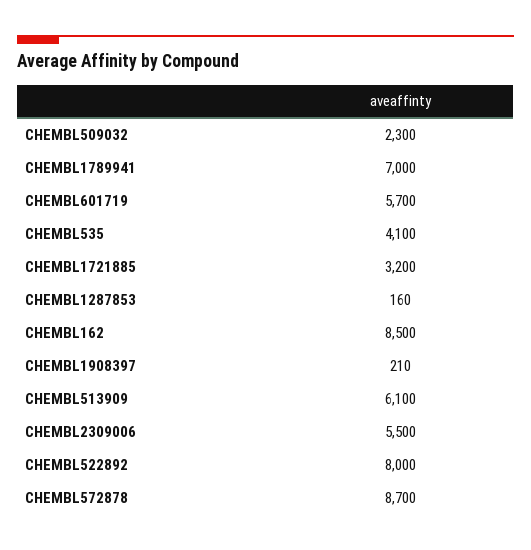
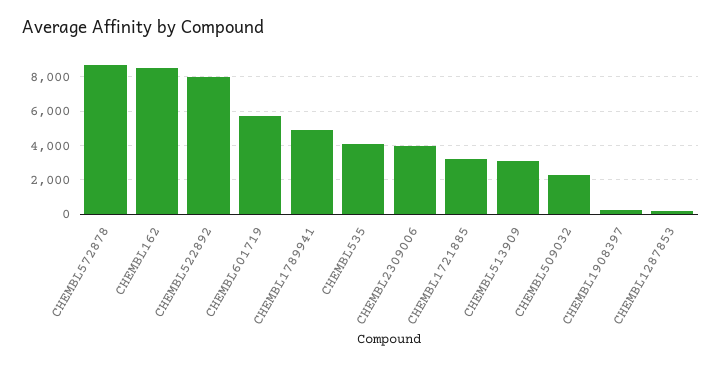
CHEMBL1789941: 7000 -> 5000
CHEMBL513909: 6100 -> 3000
CHEMBL2309006: 5500 -> 4000

